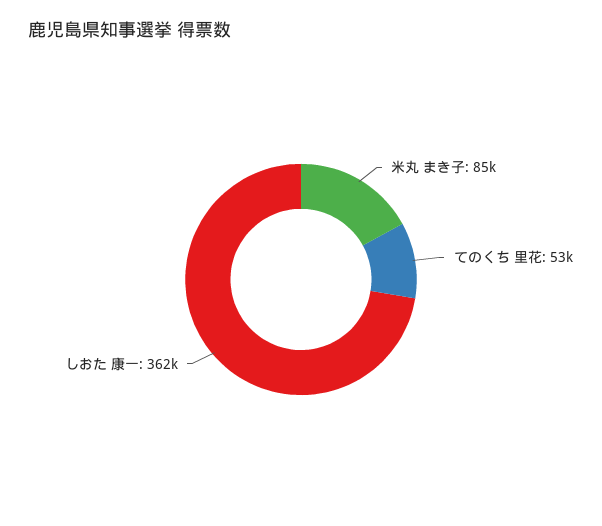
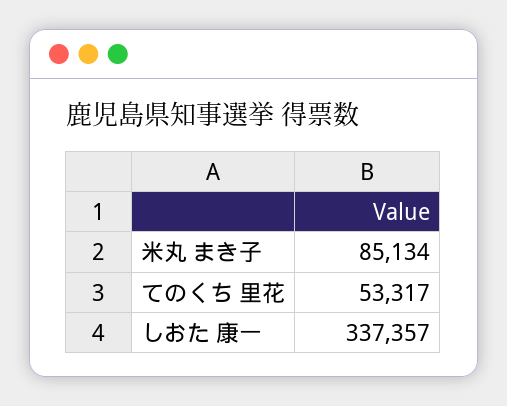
しおた 康一: 362000 -> 337357

